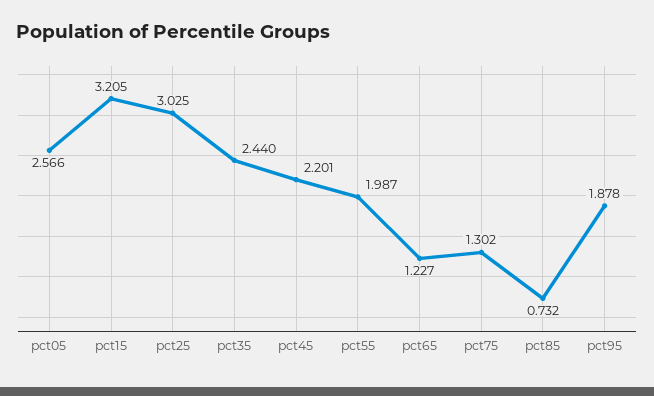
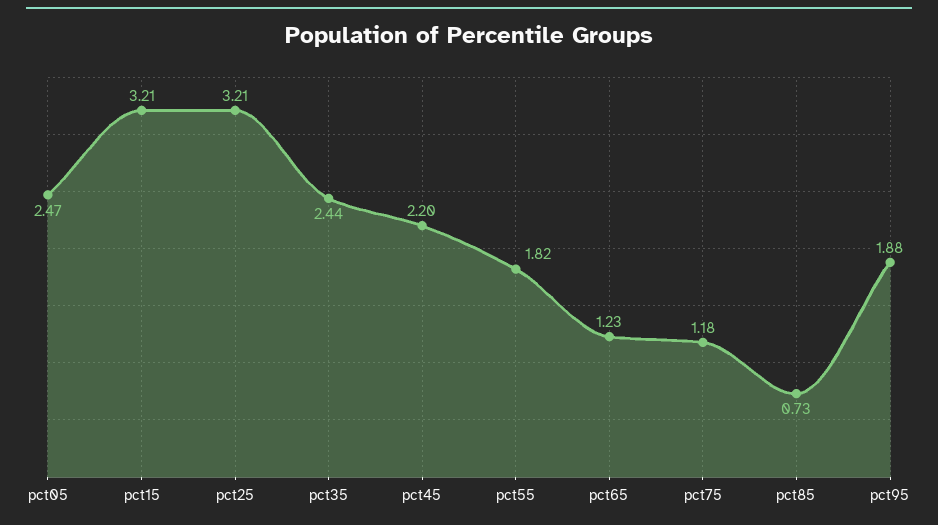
pct05: 2.566 -> 2.47
pct25: 3.025 -> 3.21
pct55: 1.987 -> 1.82
pct75: 1.302 -> 1.18

